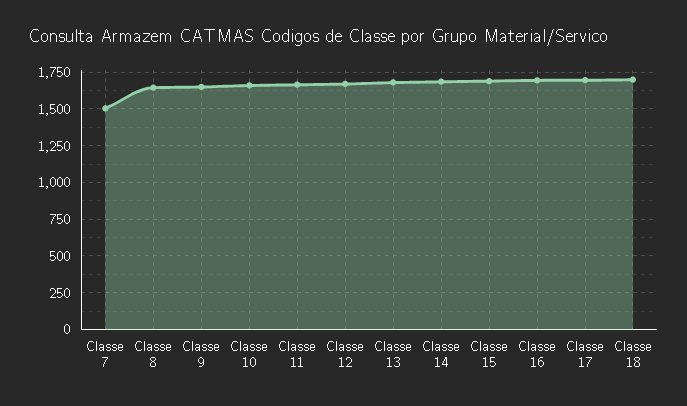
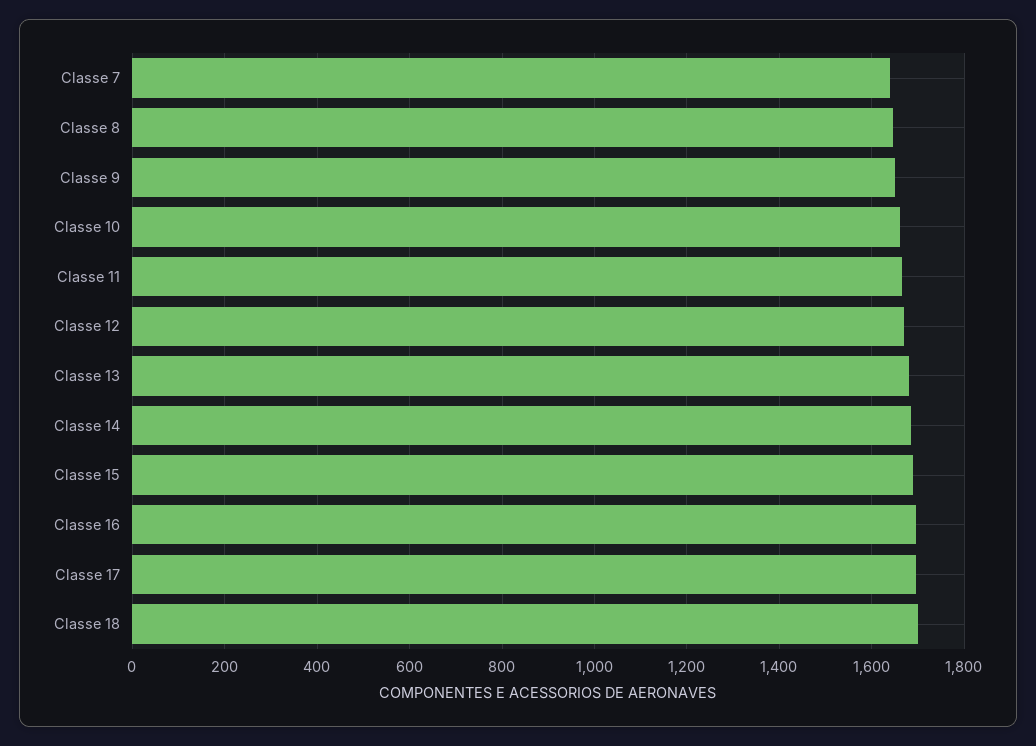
Classe 7: 1500 -> 1640

